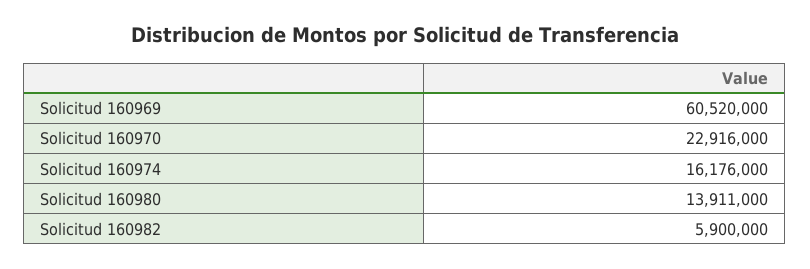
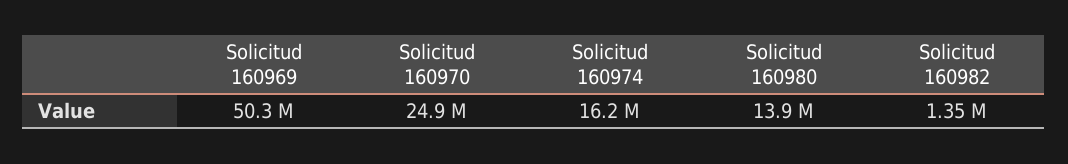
Solicitud 160969: 60520000 -> 50300000
Solicitud 160970: 22916000 -> 24900000
Solicitud 160982: 5900000 -> 1350000

